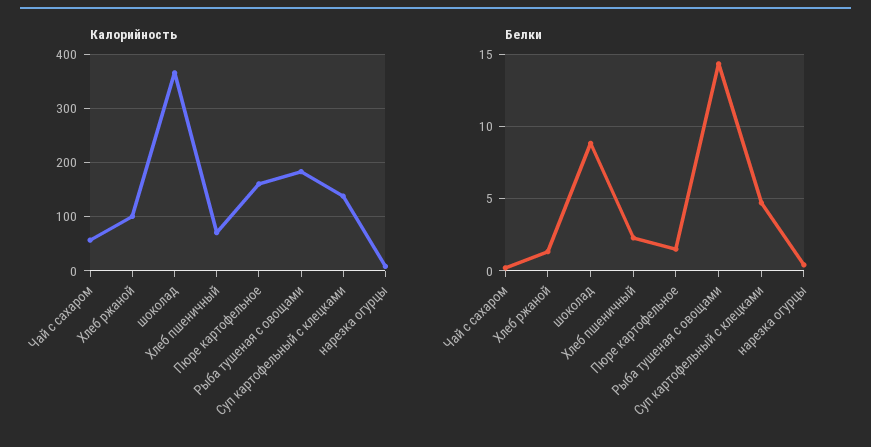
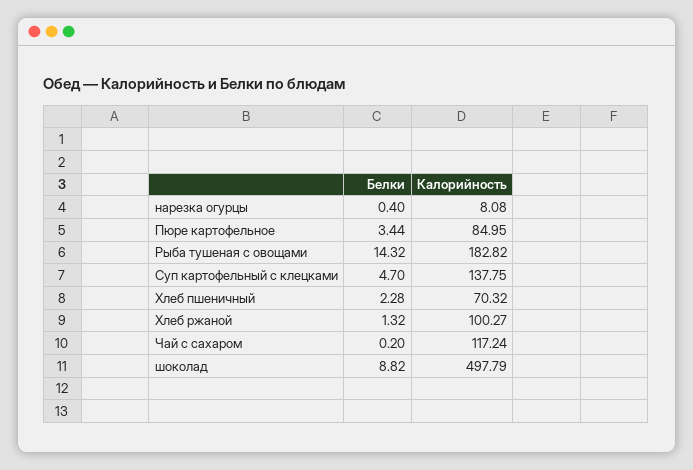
Калорийность, Чай с сахаром: 60 -> 117.24
Калорийность, шоколад: 360 -> 497.79
Калорийность, Пюре картофельное: 160 -> 84.95
Белки, Пюре картофельное: 1.5 -> 3.44

